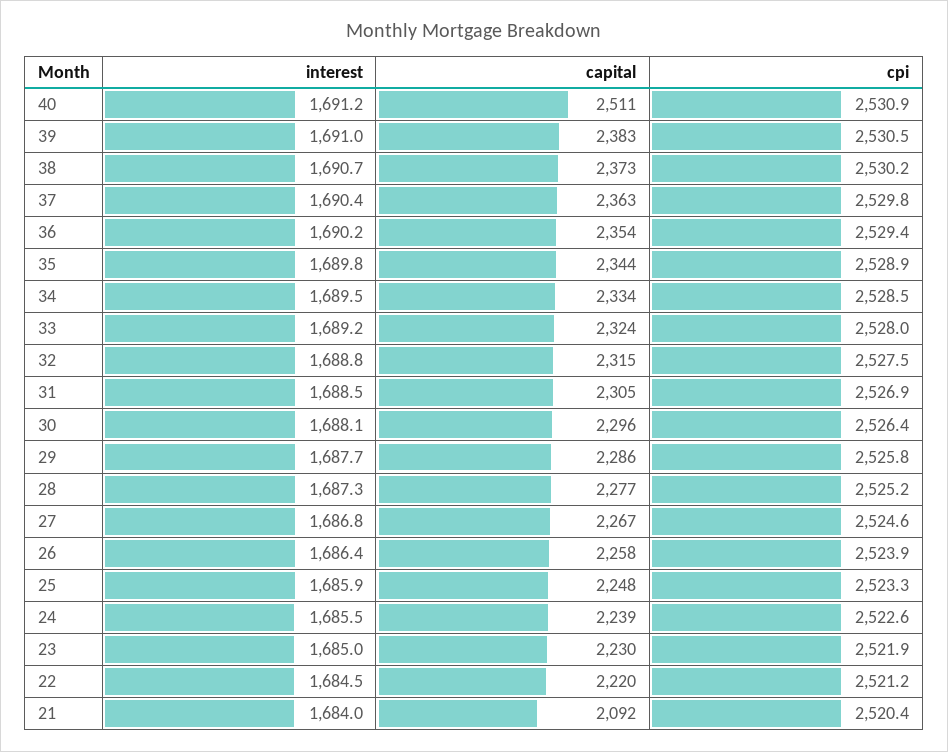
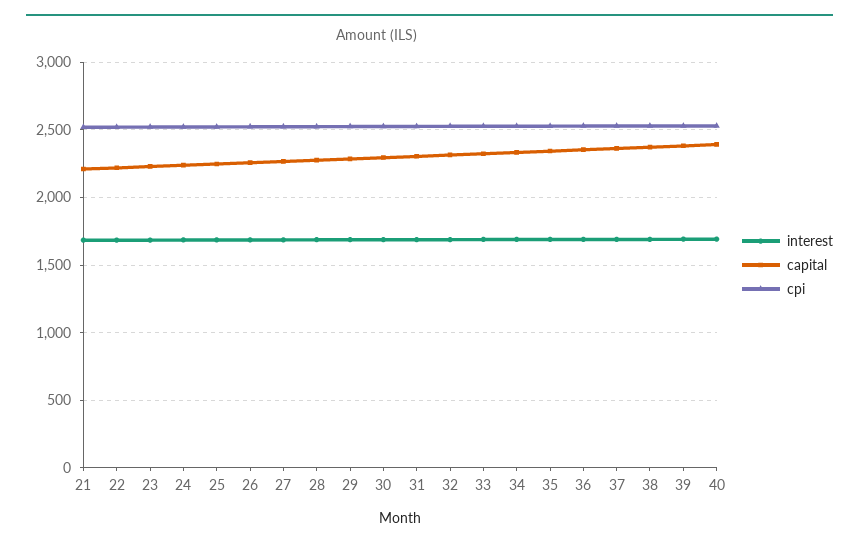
capital, 40: 2511 -> 2400
capital, 21: 2092 -> 2200

